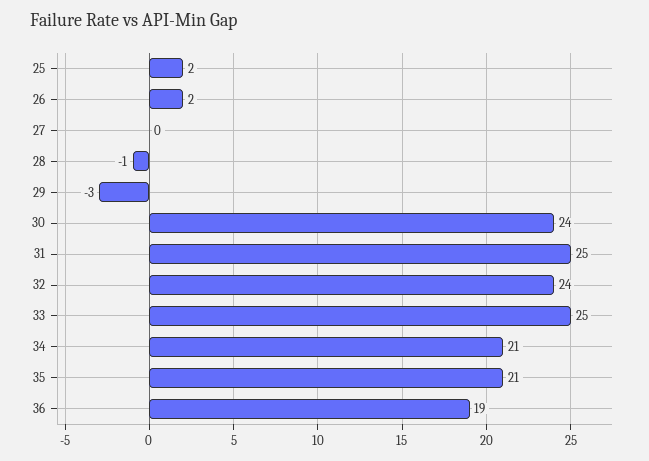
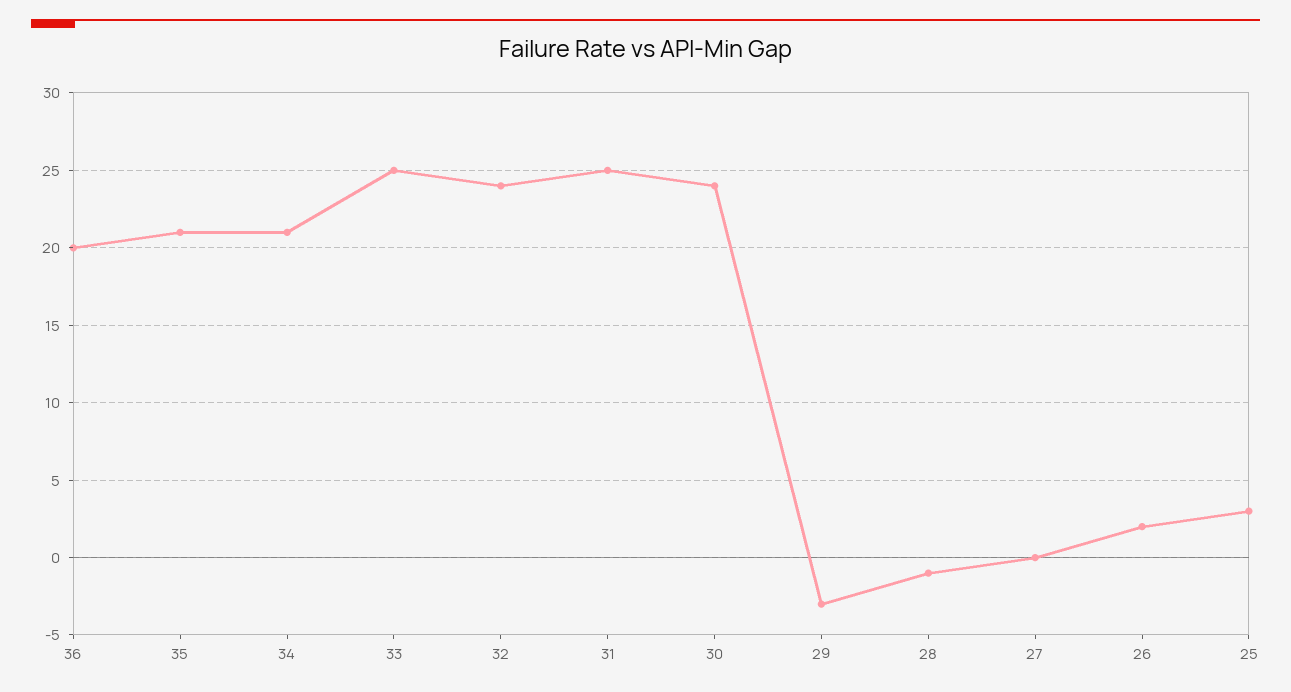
25: 2 -> 3
36: 19 -> 20

